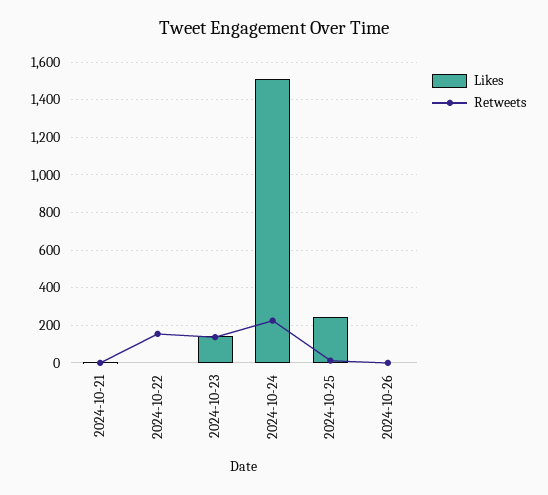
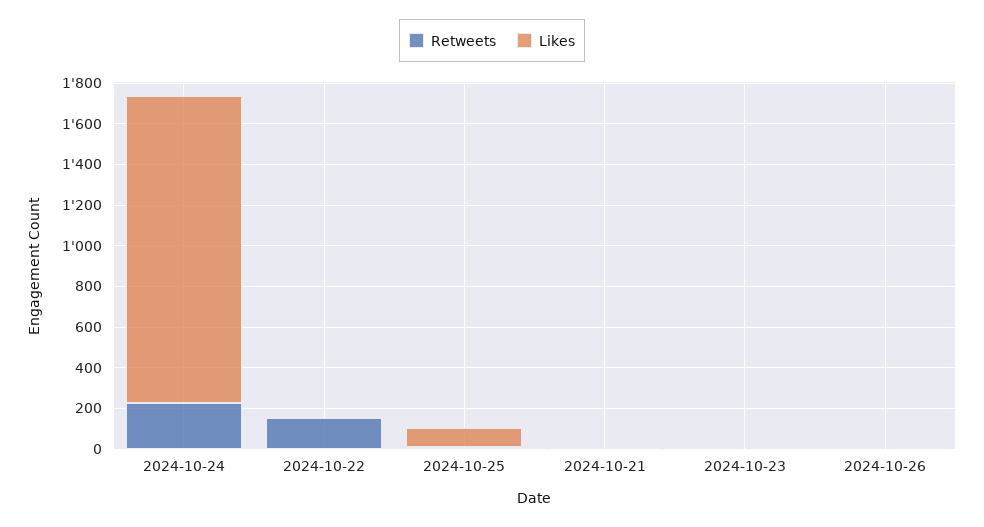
Likes, 2024-10-23: 150 -> 0
Retweets, 2024-10-23: 150 -> 0
Likes, 2024-10-25: 250 -> 100

